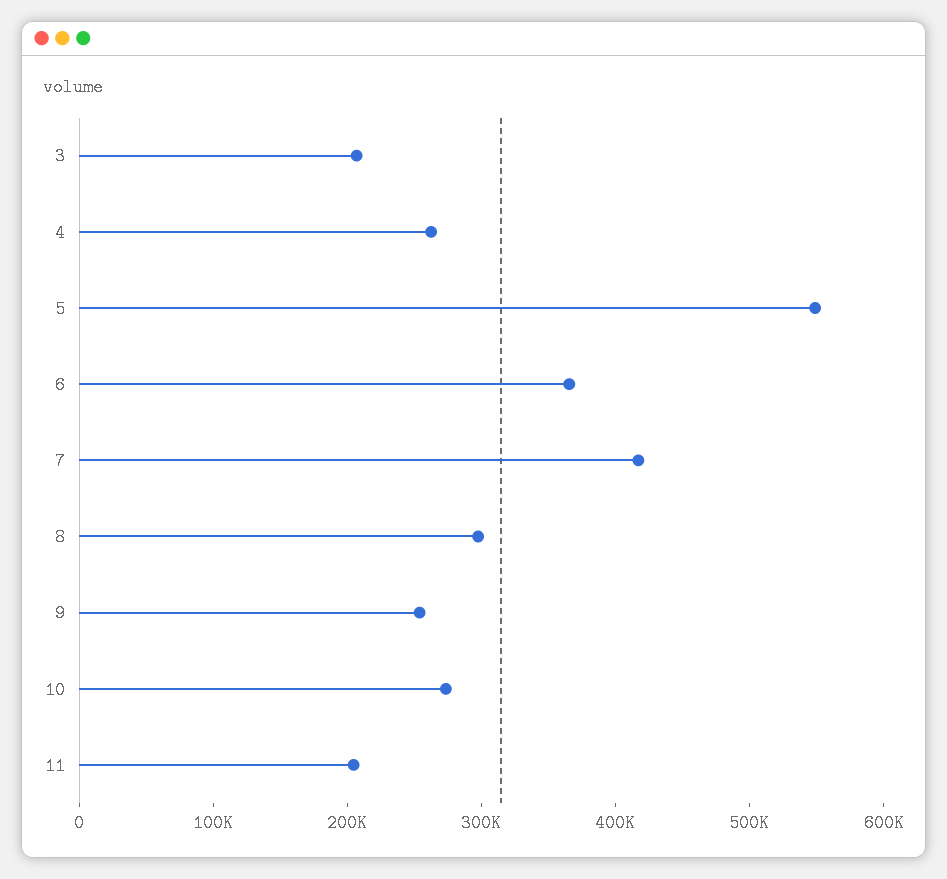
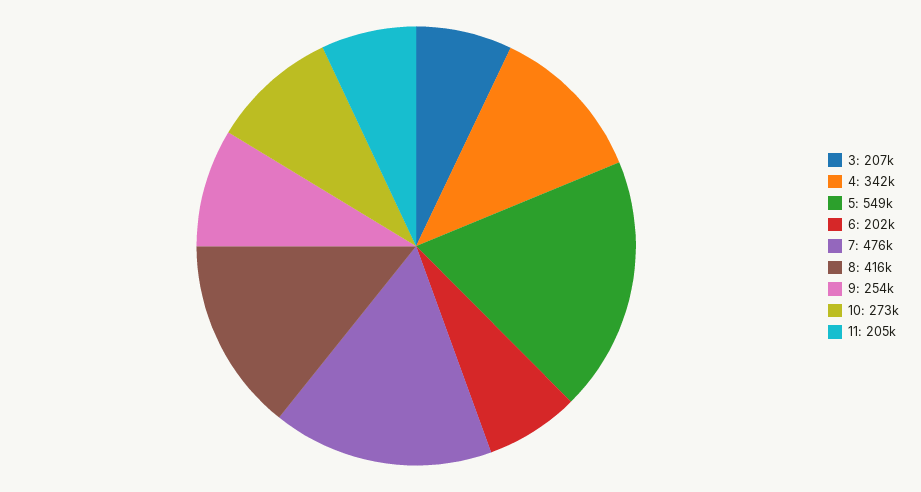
4: 260000 -> 342000
6: 360000 -> 202000
7: 420000 -> 476000
8: 300000 -> 416000

